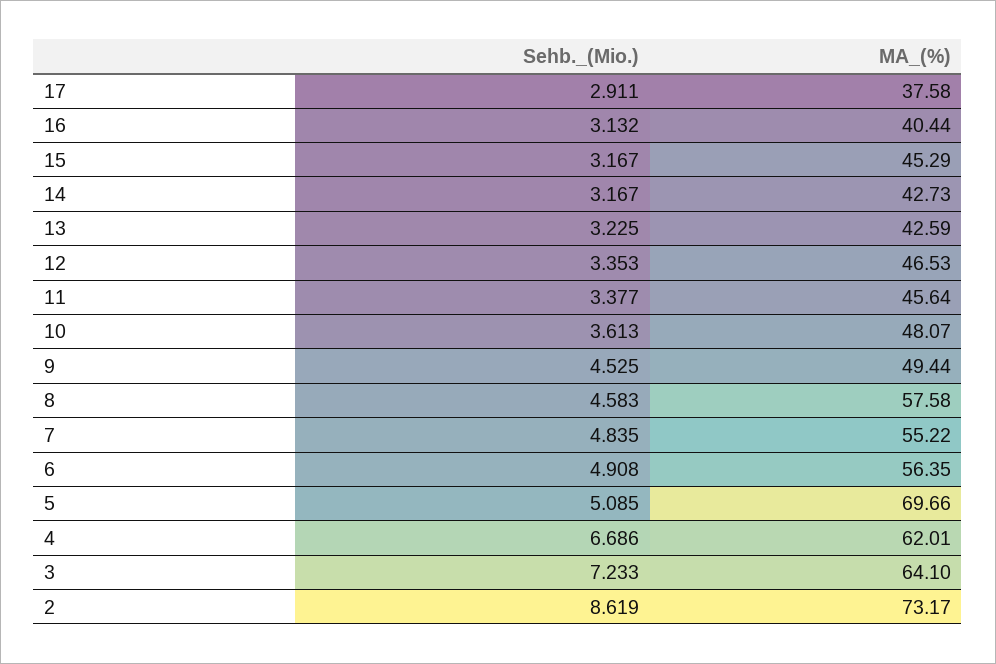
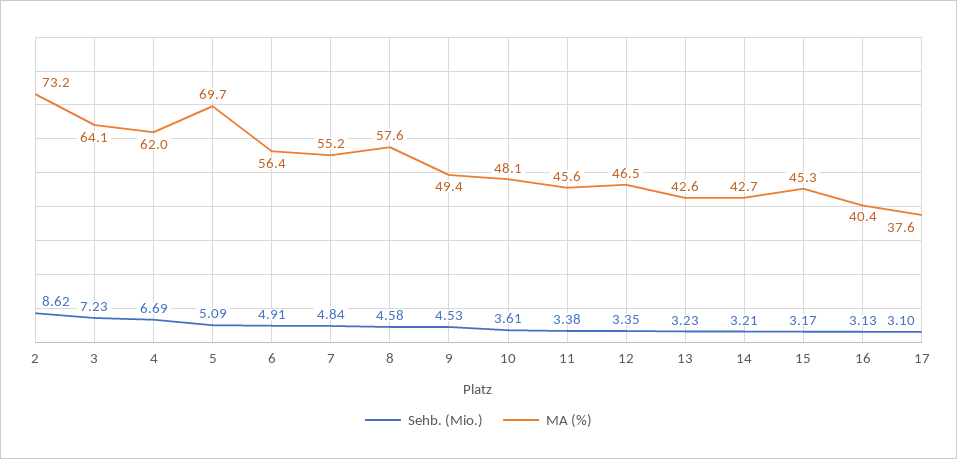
Sehb._(Mio.), 17: 2.911 -> 3.1
Sehb._(Mio.), 14: 3.167 -> 3.21

